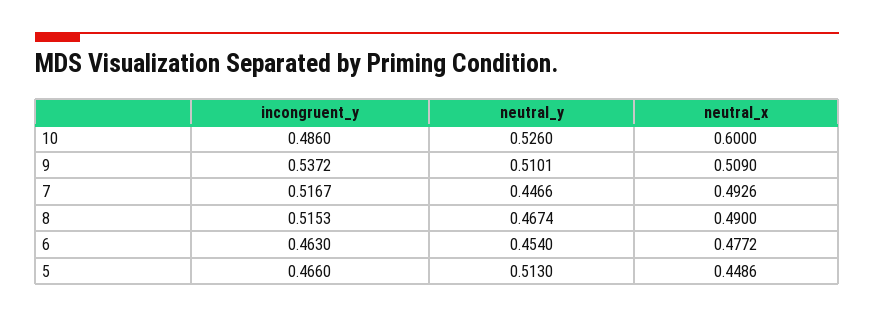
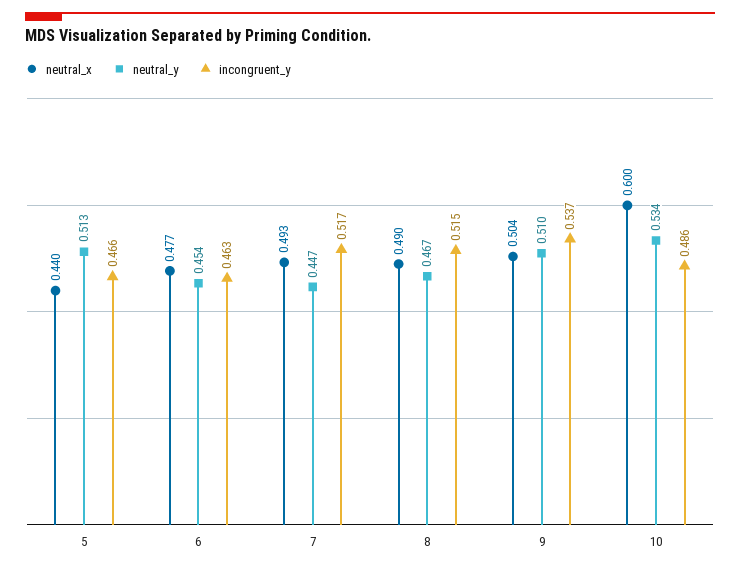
neutral_y, 10: 0.526 -> 0.534
neutral_x, 9: 0.509 -> 0.504
neutral_x, 5: 0.4486 -> 0.44

